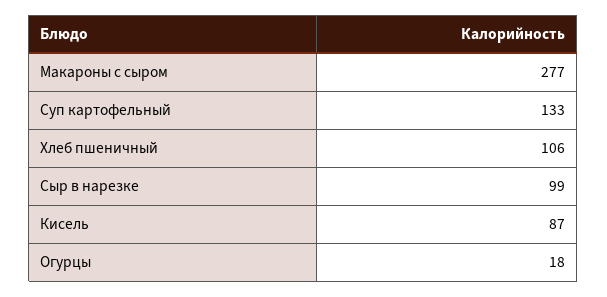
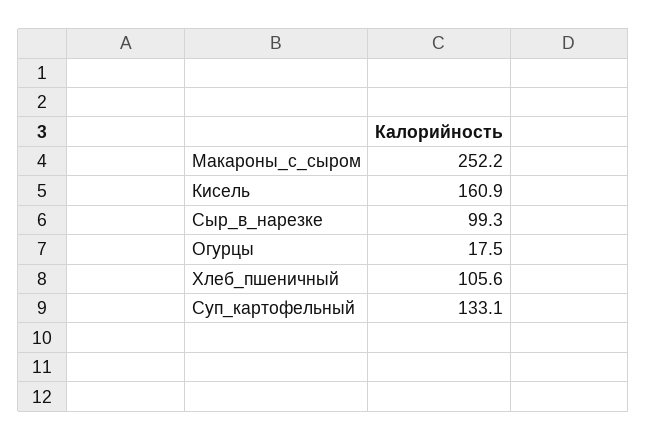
Макароны с сыром: 277 -> 252.2
Кисель: 87 -> 160.9

